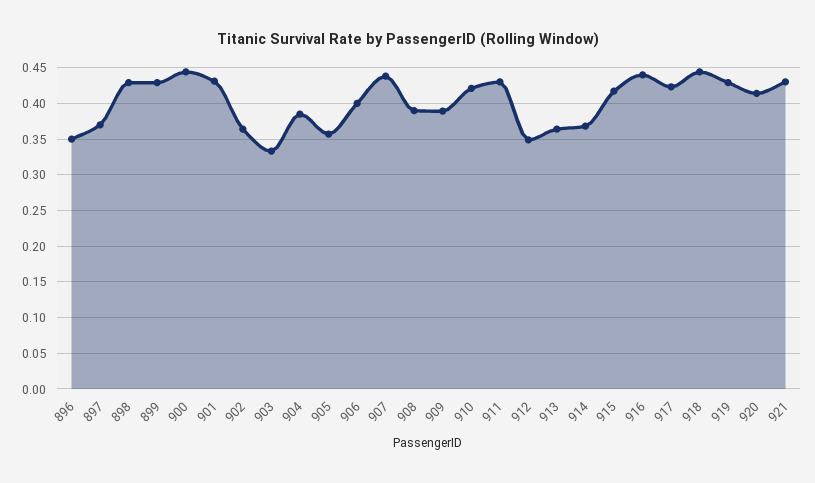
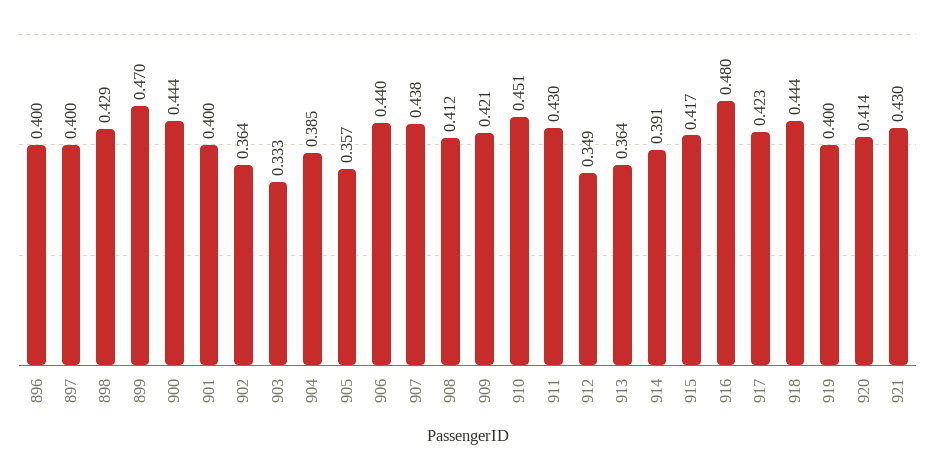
896: 0.35 -> 0.4
897: 0.37 -> 0.4
899: 0.43 -> 0.47
901: 0.43 -> 0.4
906: 0.4 -> 0.44
908: 0.39 -> 0.412
909: 0.39 -> 0.421
910: 0.42 -> 0.451
914: 0.37 -> 0.391
916: 0.44 -> 0.48
919: 0.43 -> 0.4

